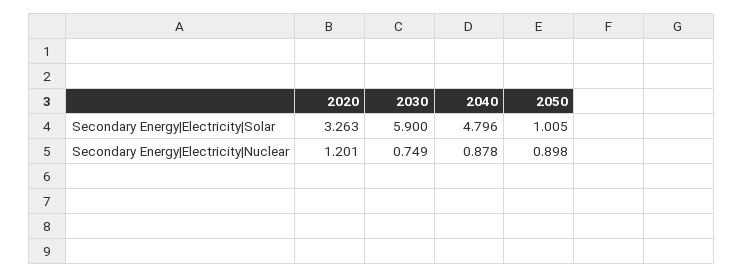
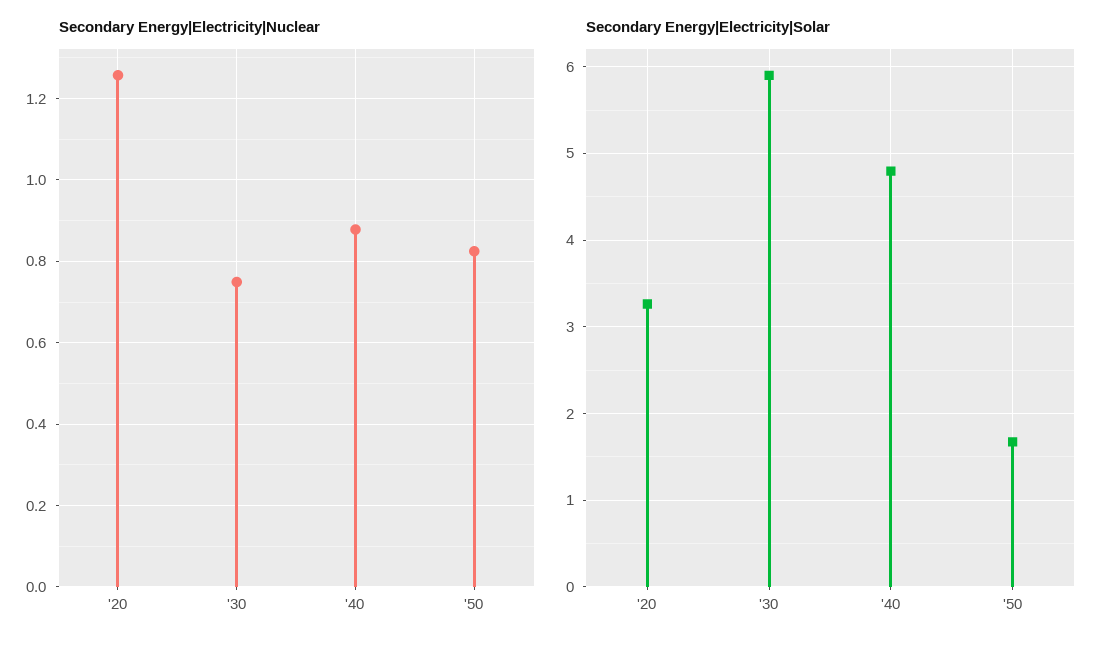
Secondary Energy|Electricity|Solar, 2050: 1.005 -> 1.7
Secondary Energy|Electricity|Nuclear, 2020: 1.201 -> 1.26
Secondary Energy|Electricity|Nuclear, 2050: 0.898 -> 0.82

